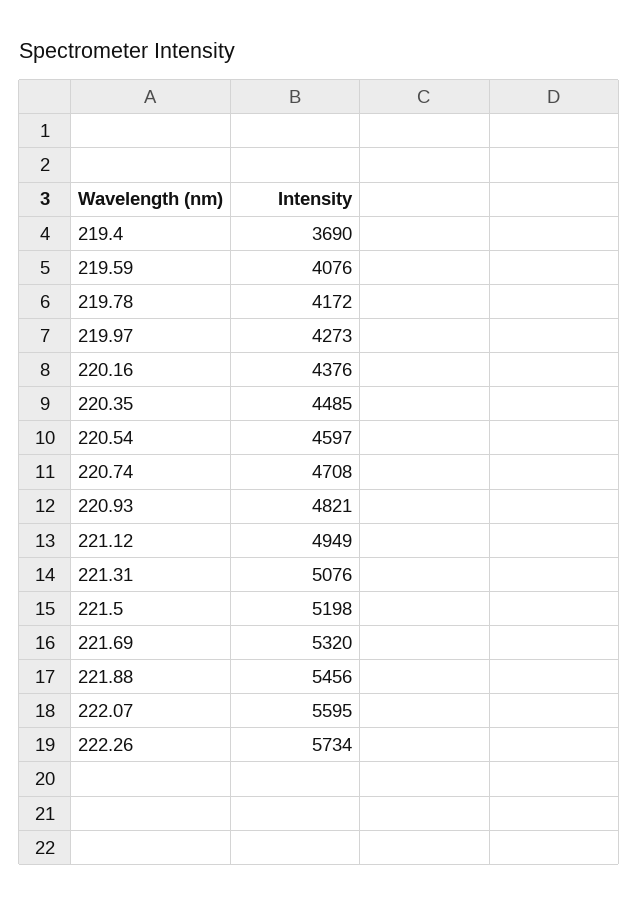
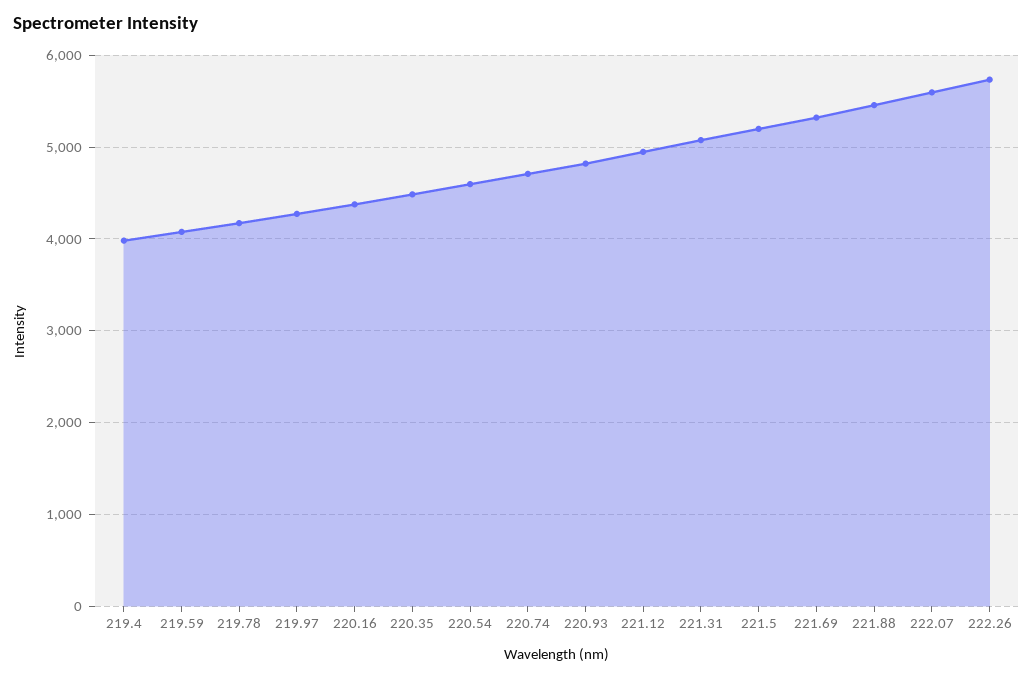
219.4: 3690 -> 4000

